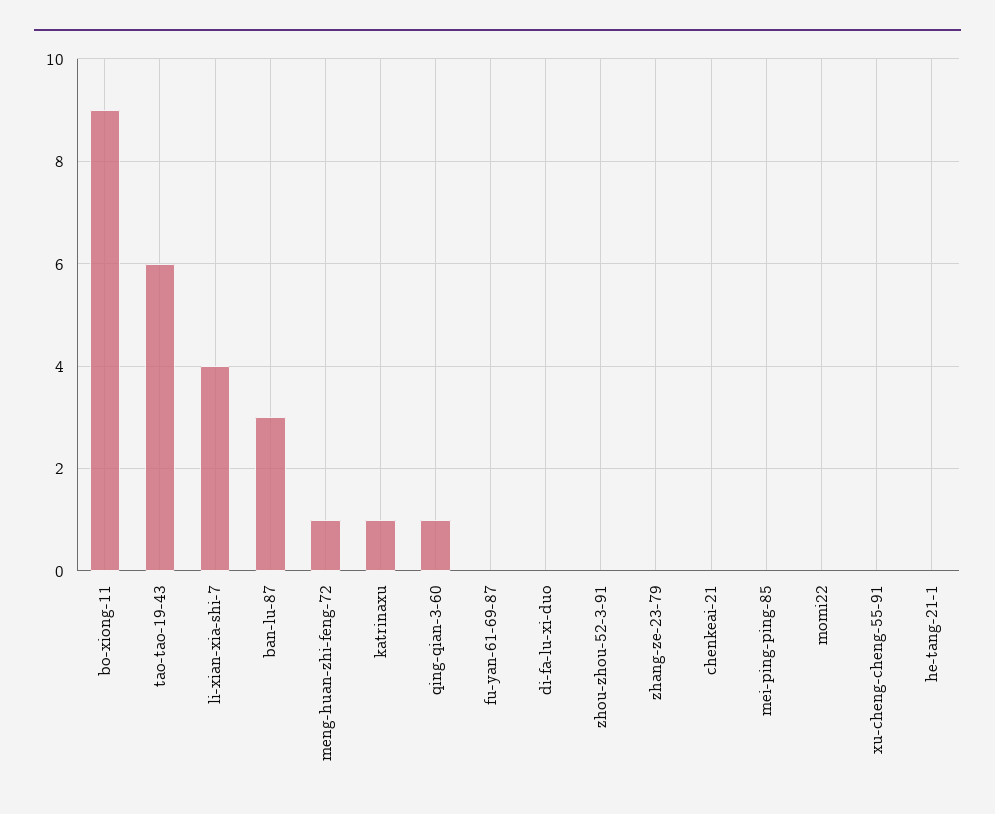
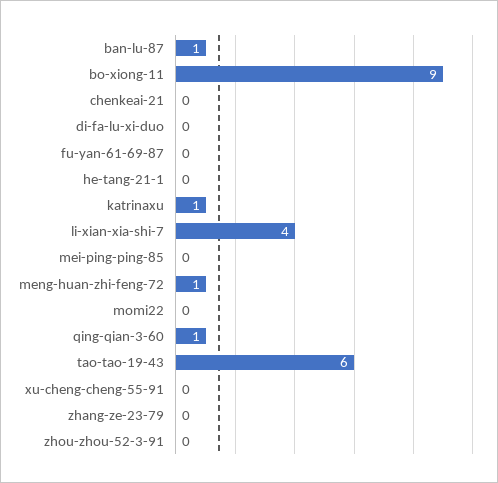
ban-lu-87: 3 -> 1

